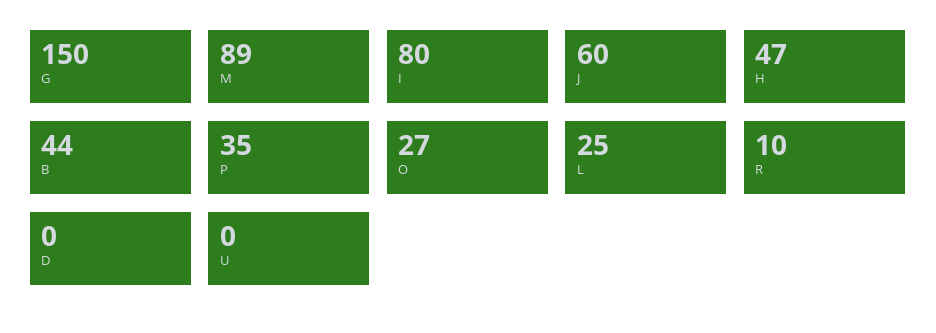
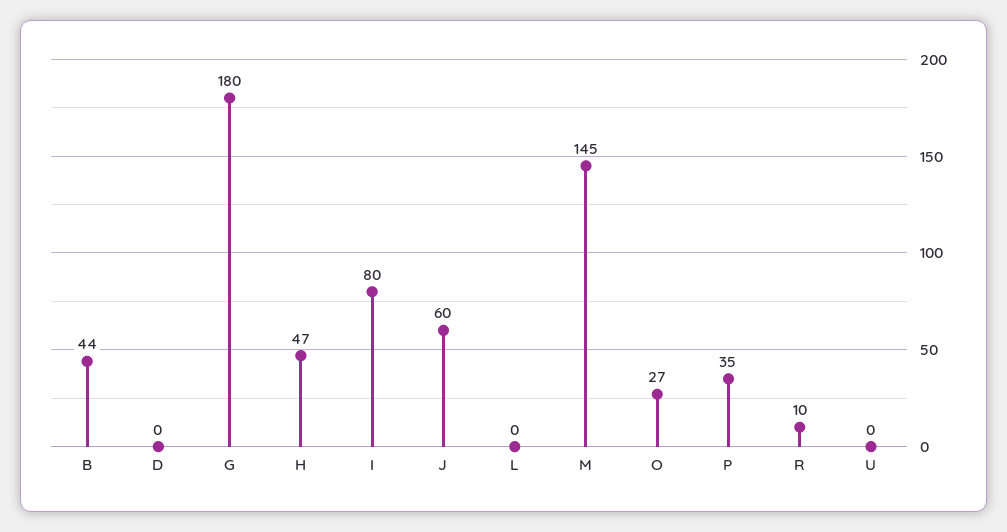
G: 150 -> 180
M: 89 -> 145
L: 25 -> 0

